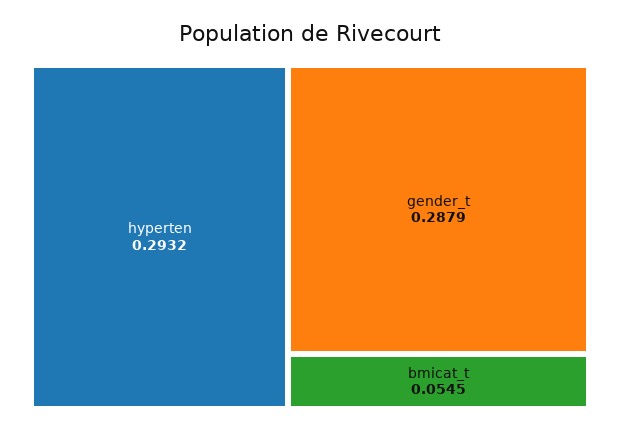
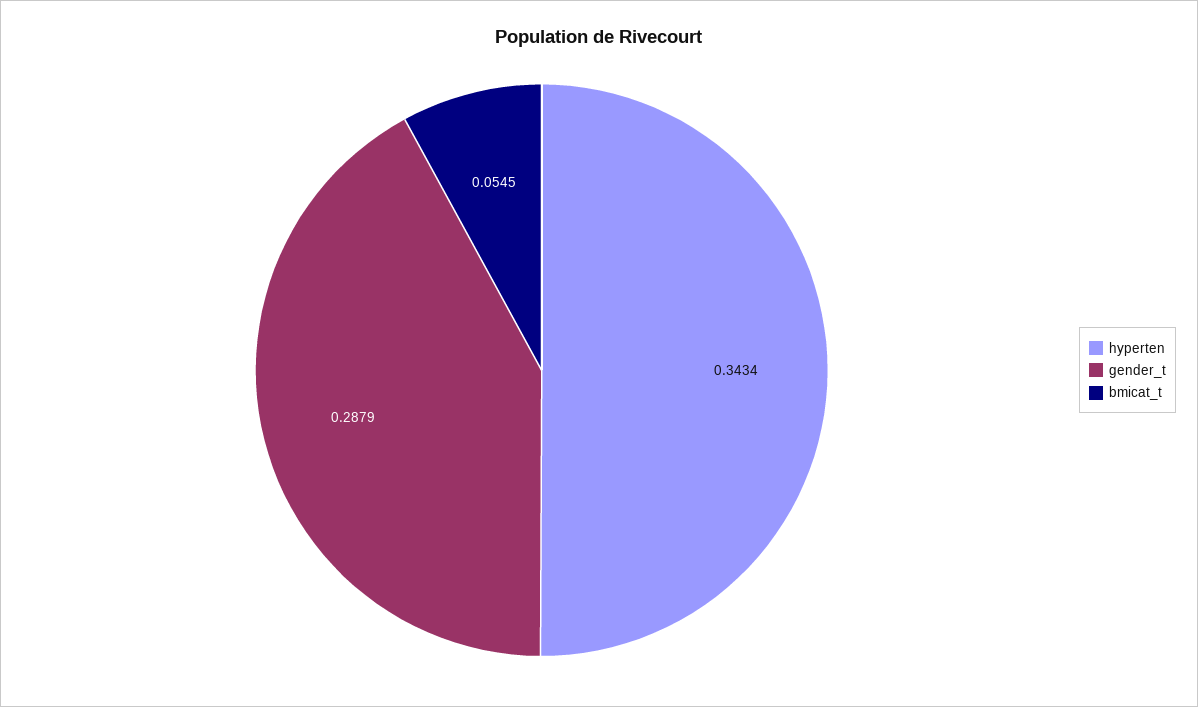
hyperten: 0.2932 -> 0.3434

